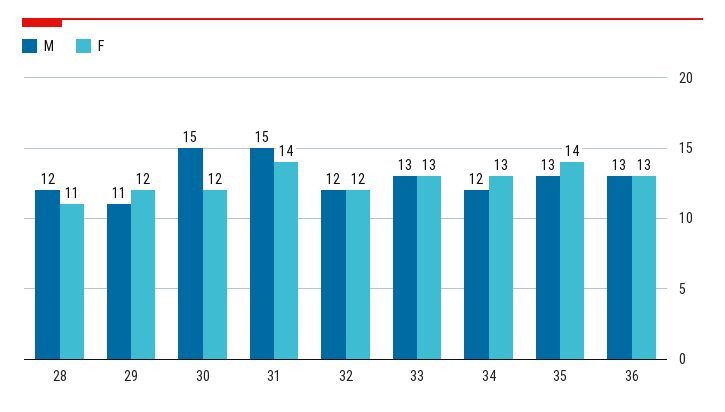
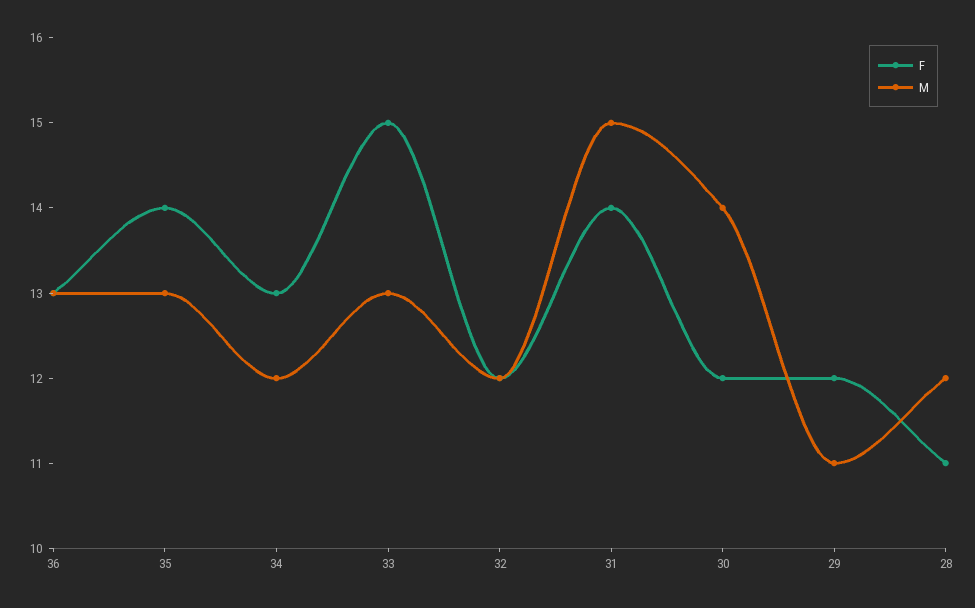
M, 30: 15 -> 14
F, 33: 13 -> 15

